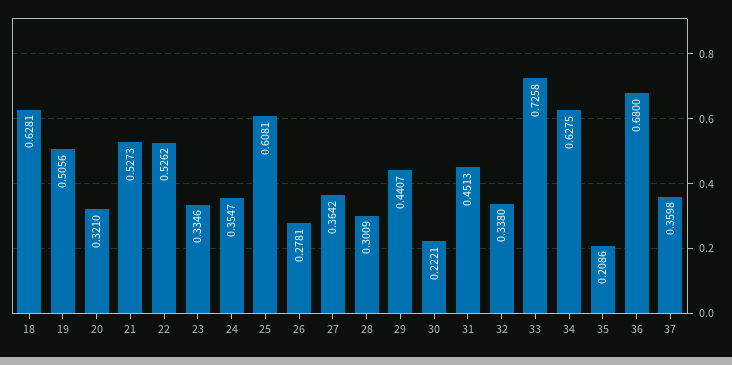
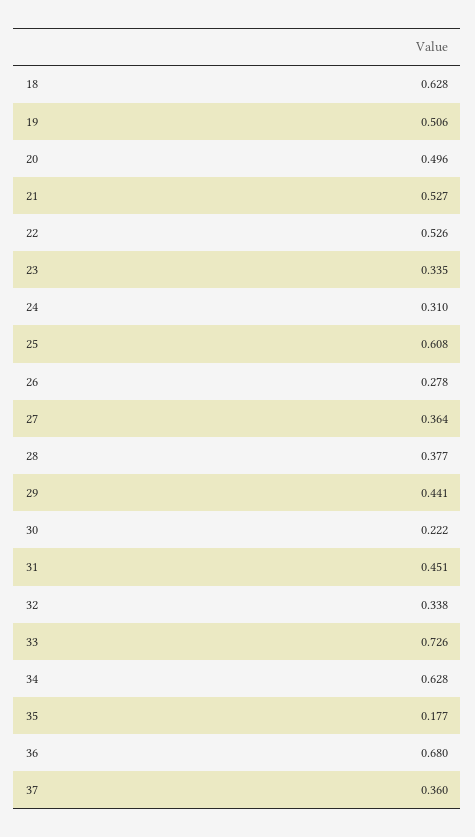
20: 0.321 -> 0.496
24: 0.3547 -> 0.31
28: 0.3009 -> 0.377
35: 0.2086 -> 0.177

